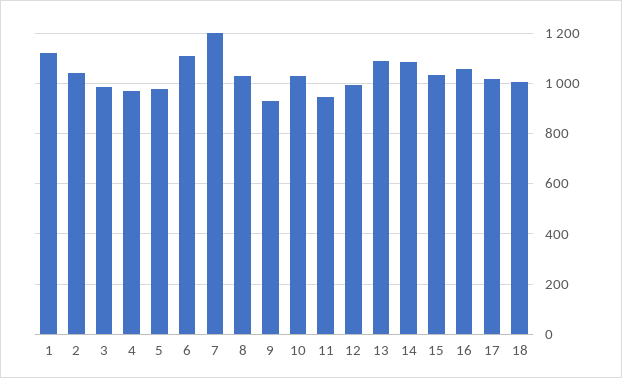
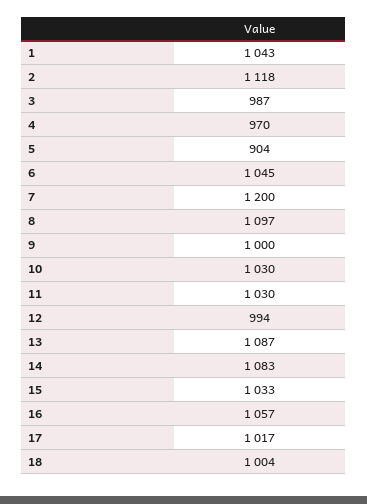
1: 1125 -> 1043
2: 1050 -> 1118
5: 975 -> 904
6: 1100 -> 1045
8: 1025 -> 1097
9: 925 -> 1000
11: 950 -> 1030

